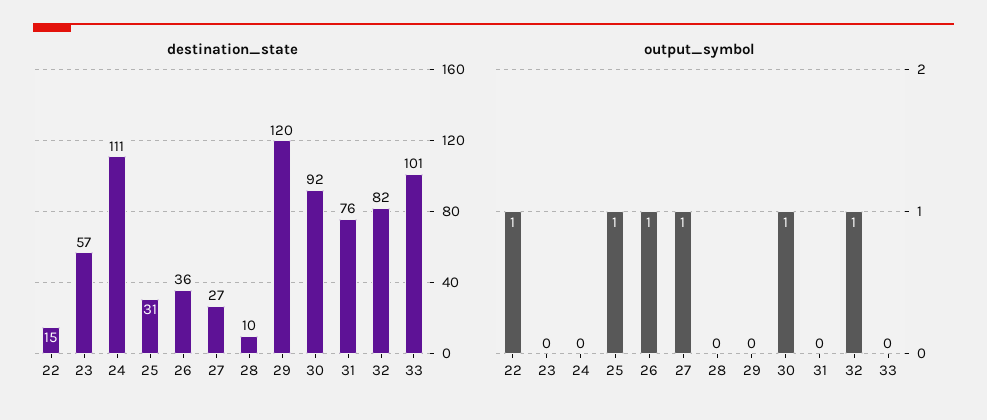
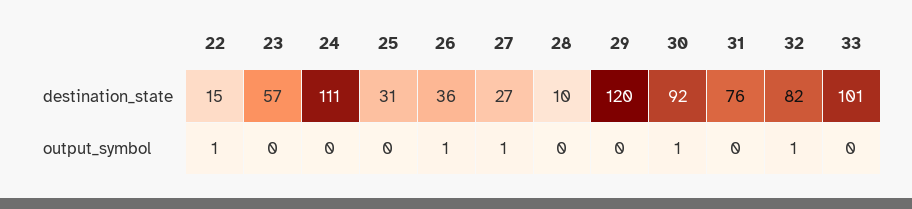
output_symbol, 25: 1 -> 0

